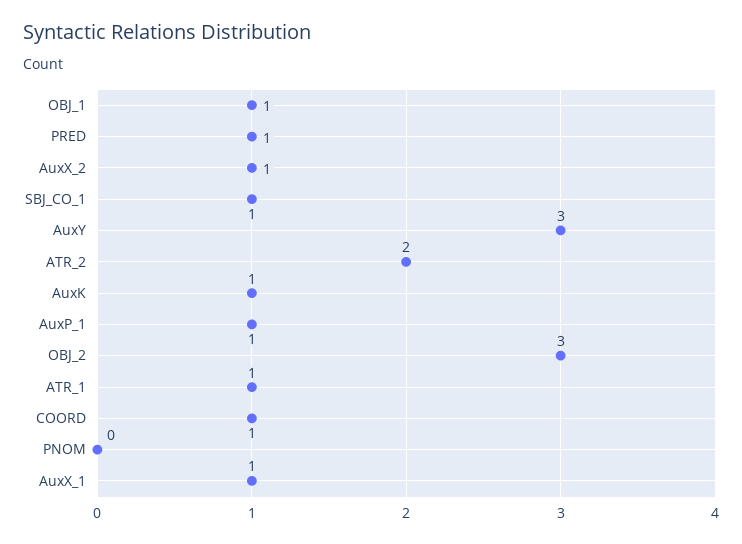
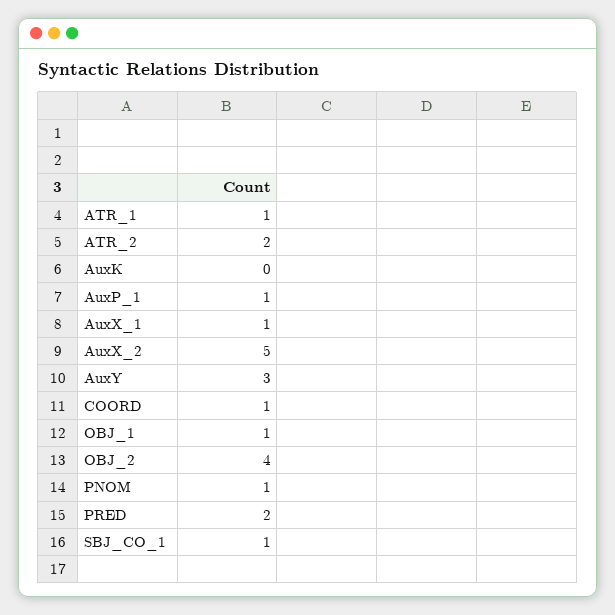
PRED: 1 -> 2
AuxX_2: 1 -> 5
AuxK: 1 -> 0
OBJ_2: 3 -> 4
PNOM: 0 -> 1

